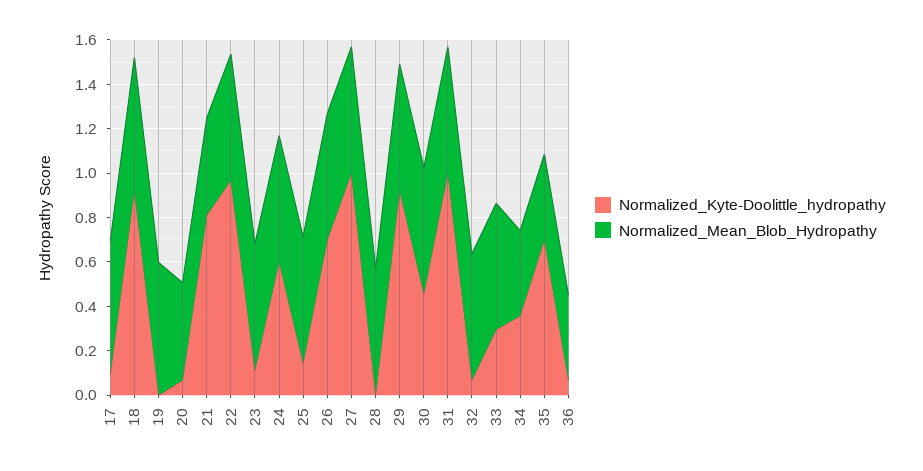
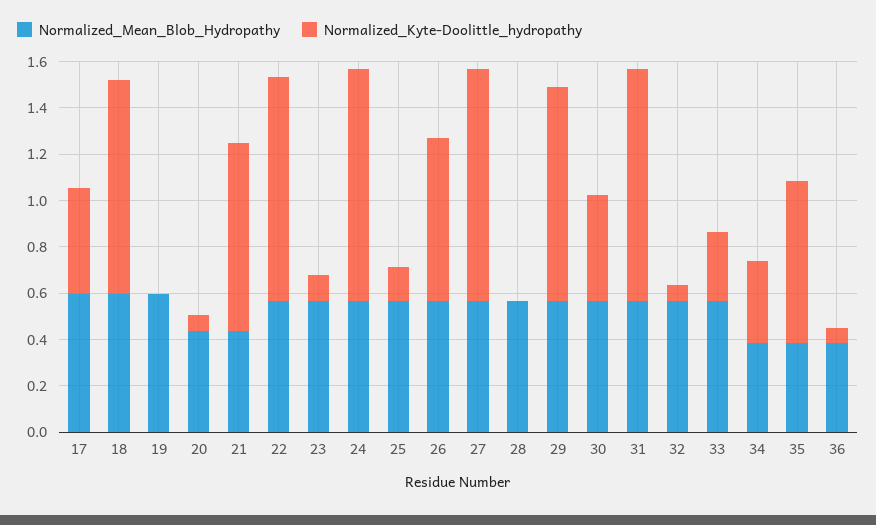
Normalized_Kyte-Doolittle_hydropathy, 17: 0.1 -> 0.45
Normalized_Kyte-Doolittle_hydropathy, 24: 0.6 -> 1

